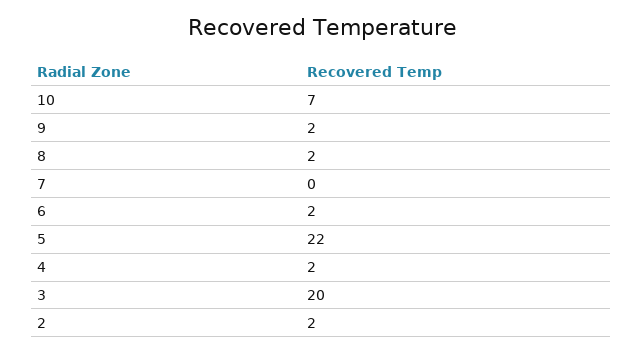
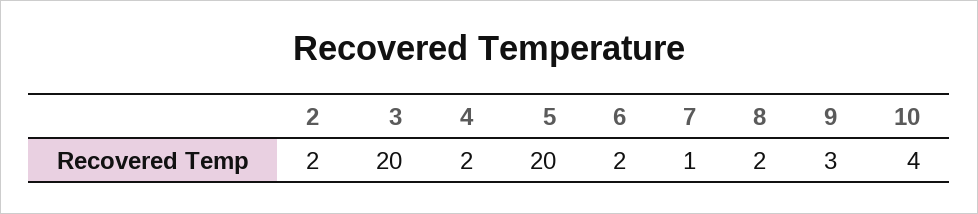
10: 7 -> 4
9: 2 -> 3
7: 0 -> 1
5: 22 -> 20

